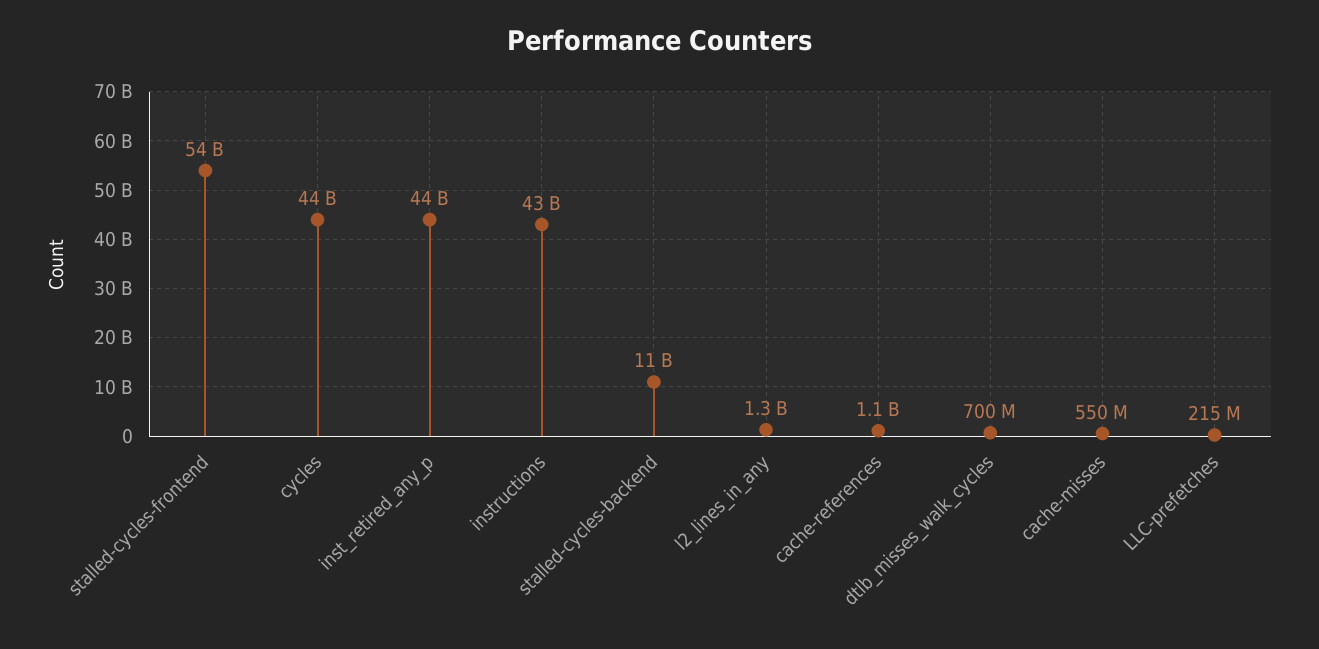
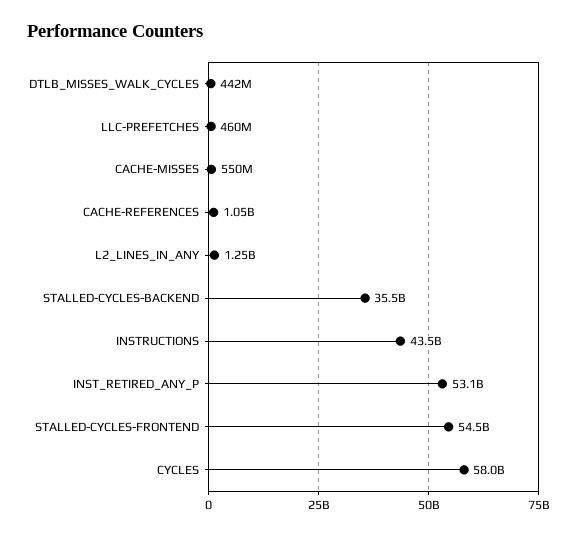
cycles: 44000000000 -> 58000000000
inst_retired_any_p: 44000000000 -> 53100000000
stalled-cycles-backend: 11000000000 -> 35500000000
dtlb_misses_walk_cycles: 700000000 -> 442000000
LLC-prefetches: 215000000 -> 460000000

